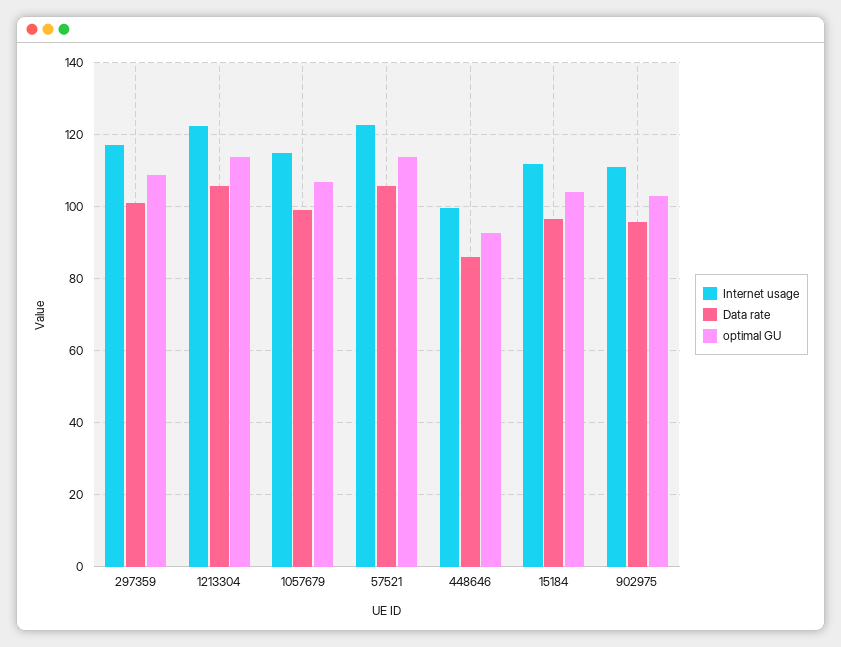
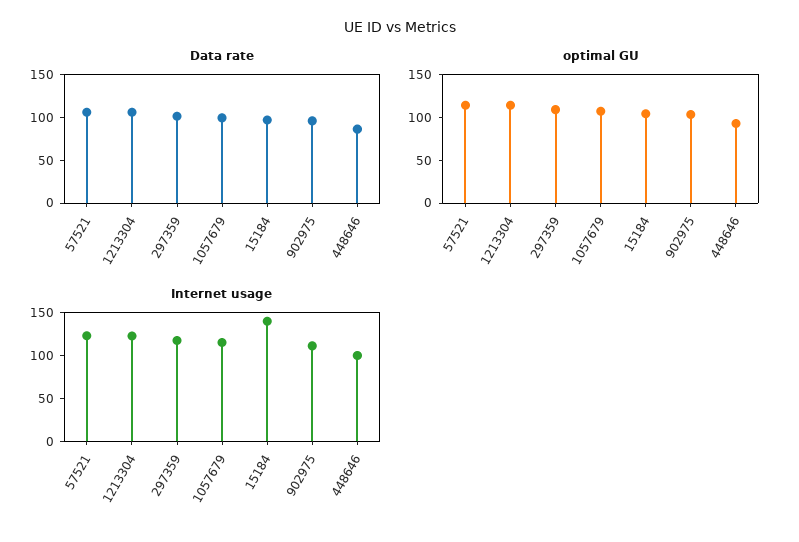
Internet usage, 15184: 112 -> 140

